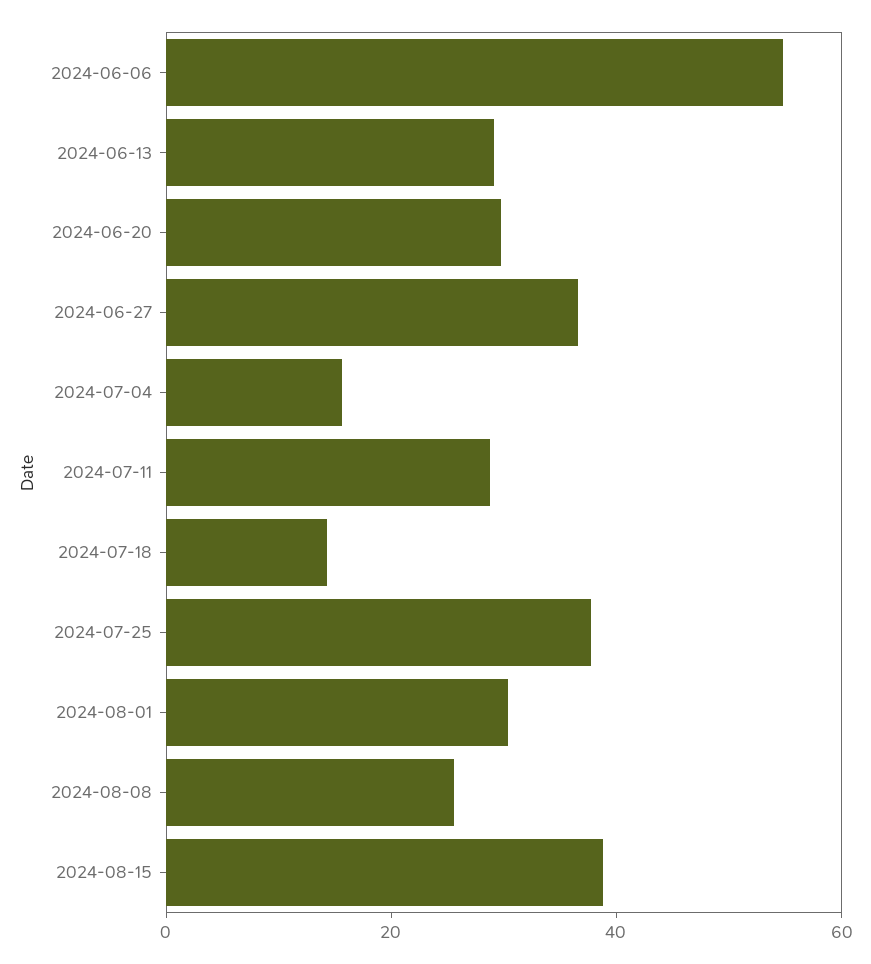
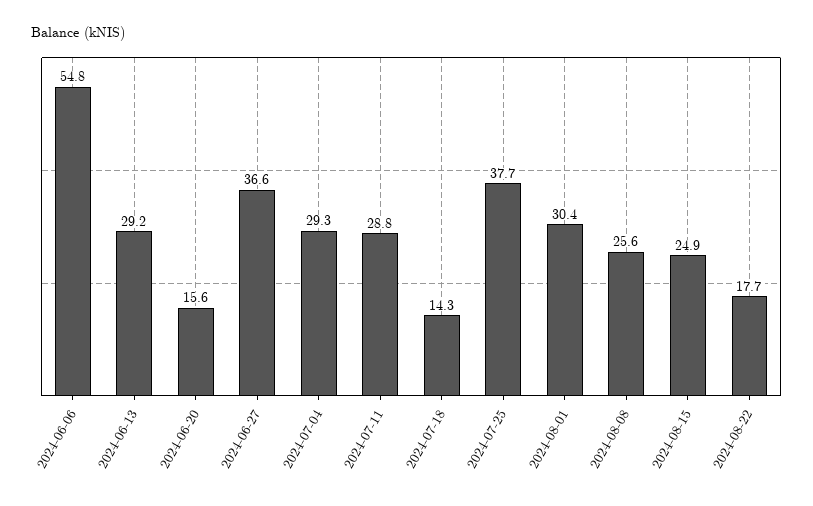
2024-06-20: 30 -> 15.6
2024-07-04: 15 -> 29.3
2024-08-15: 40 -> 24.9
2024-08-22: none -> 17.7

